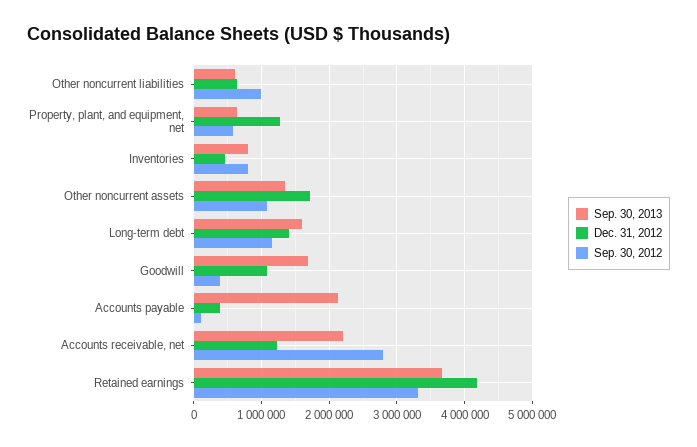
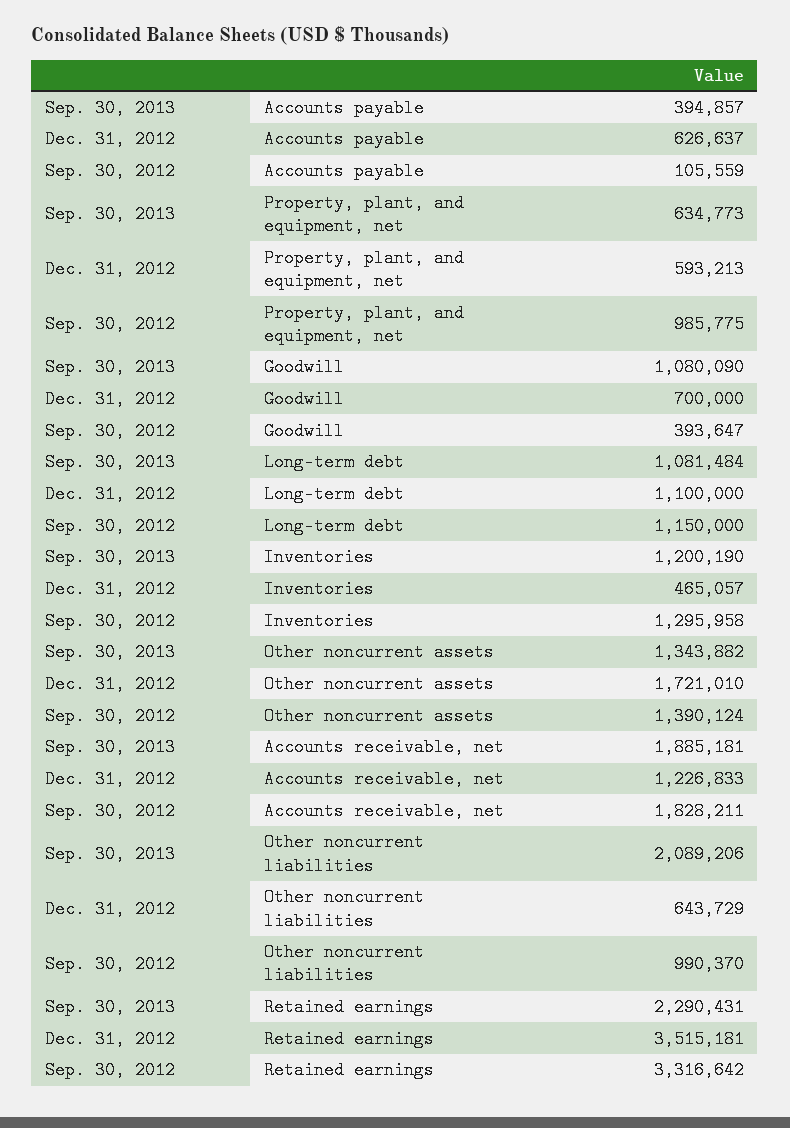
Sep. 30, 2013, Other noncurrent liabilities: 600000 -> 2089206
Dec. 31, 2012, Property, plant, and equipment, net: 1300000 -> 593213
Sep. 30, 2012, Property, plant, and equipment, net: 600000 -> 985775
Sep. 30, 2013, Inventories: 800000 -> 1200190
Sep. 30, 2012, Inventories: 800000 -> 1295958
Sep. 30, 2012, Other noncurrent assets: 1100000 -> 1390124
Sep. 30, 2013, Long-term debt: 1600000 -> 1081484
Dec. 31, 2012, Long-term debt: 1400000 -> 1100000
Sep. 30, 2013, Goodwill: 1700000 -> 1080090
Dec. 31, 2012, Goodwill: 1100000 -> 700000
Sep. 30, 2013, Accounts payable: 2100000 -> 394857
Dec. 31, 2012, Accounts payable: 400000 -> 626637
Sep. 30, 2013, Accounts receivable, net: 2200000 -> 1885181
Sep. 30, 2012, Accounts receivable, net: 2800000 -> 1828211
Sep. 30, 2013, Retained earnings: 3700000 -> 2290431
Dec. 31, 2012, Retained earnings: 4200000 -> 3515181

